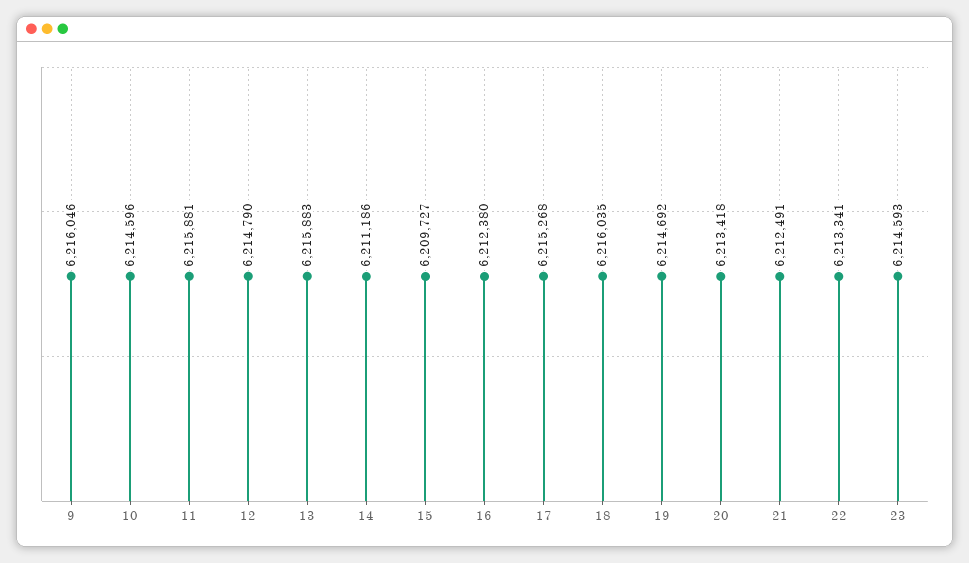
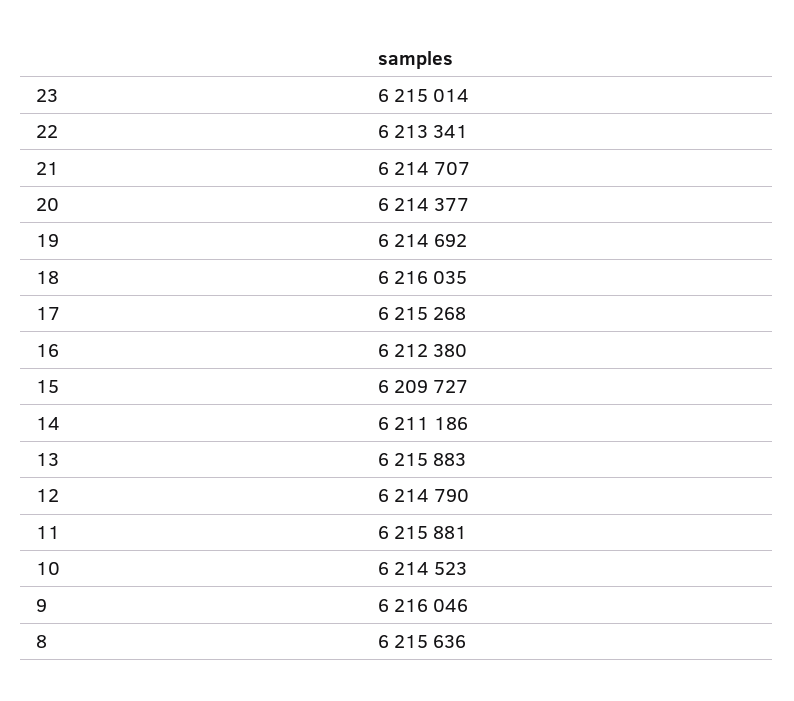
10: 6214596 -> 6214523
20: 6213418 -> 6214377
21: 6212491 -> 6214707
23: 6214593 -> 6215014
8: none -> 6215636

